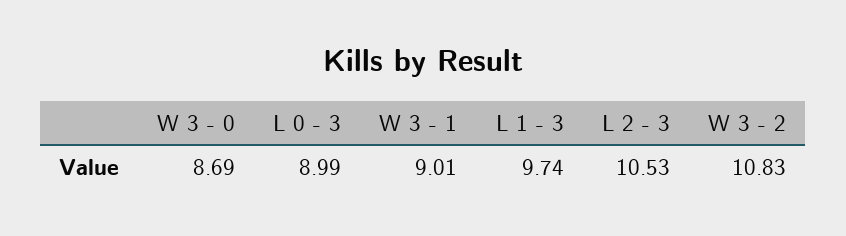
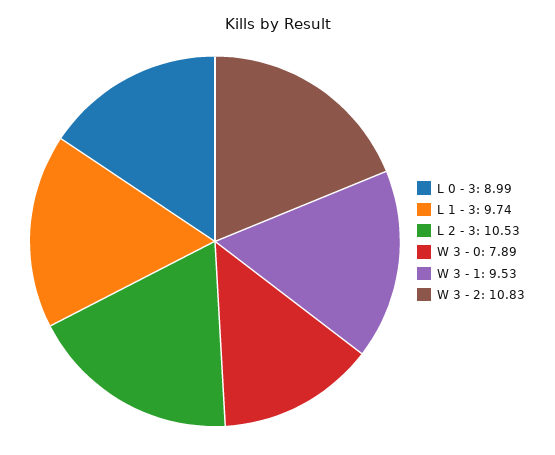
W 3 - 0: 8.69 -> 7.89
W 3 - 1: 9.01 -> 9.53

